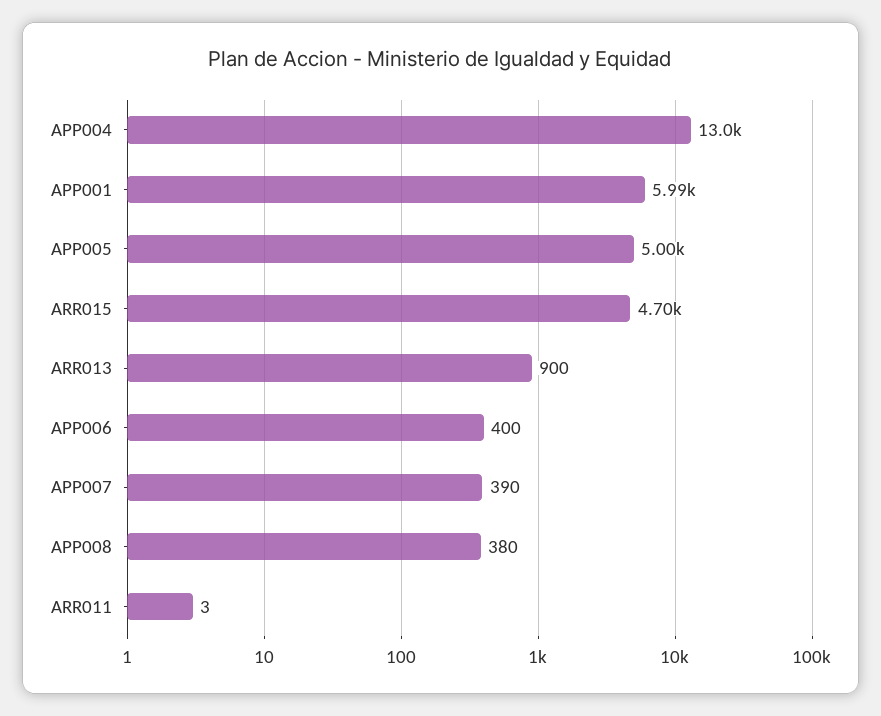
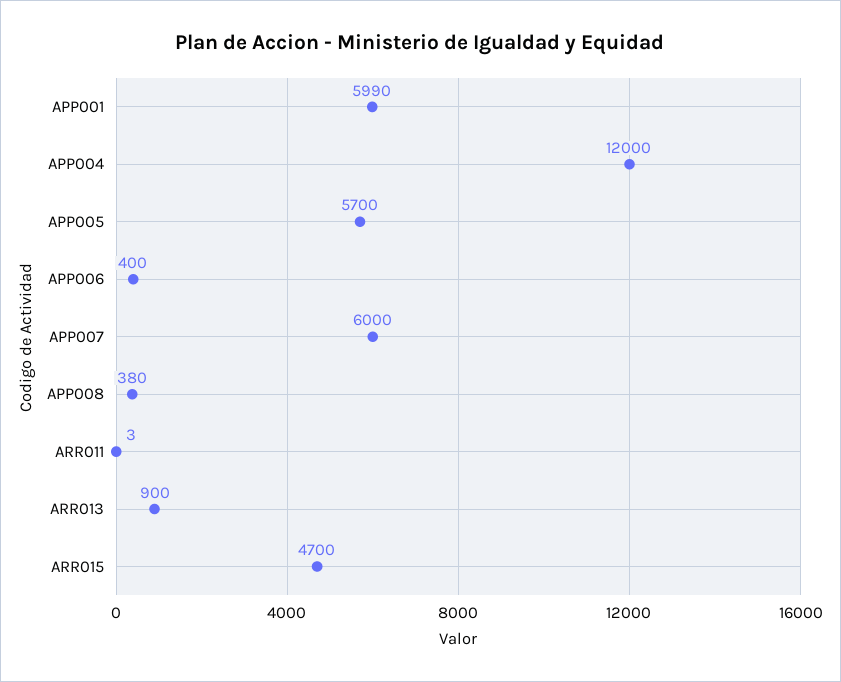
APP004: 13000 -> 12000
APP005: 5000 -> 5700
APP007: 390 -> 6000

